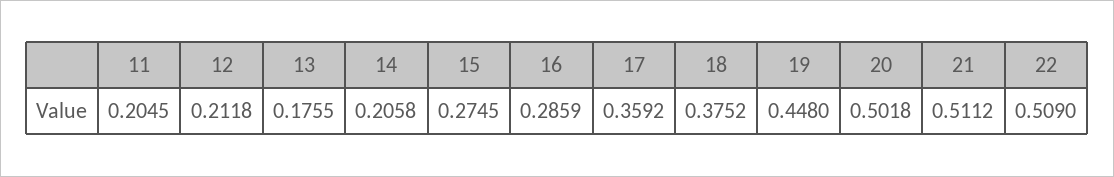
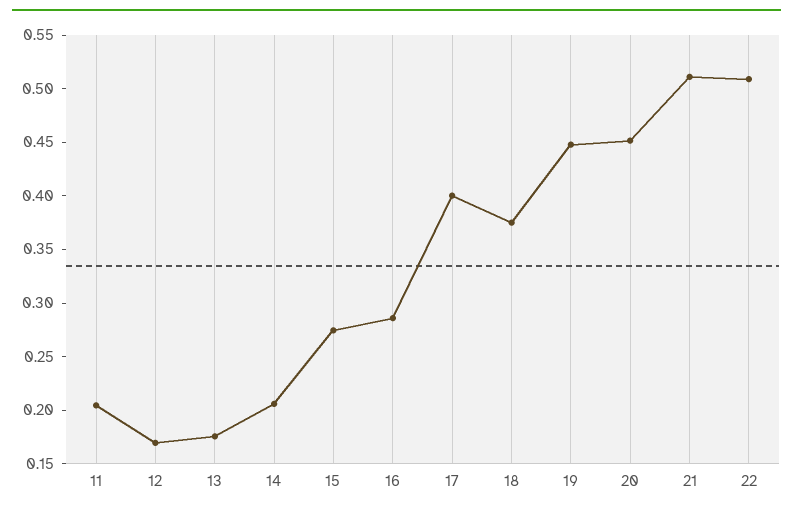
12: 0.2118 -> 0.17
17: 0.3592 -> 0.4
20: 0.5018 -> 0.45

